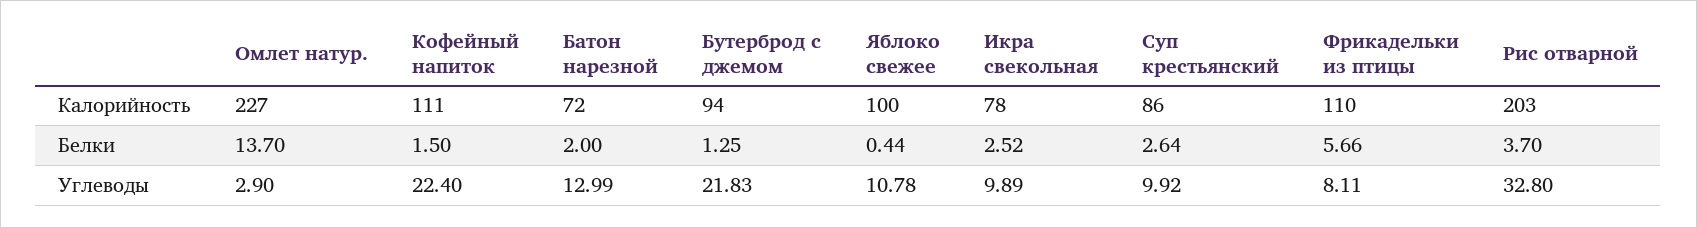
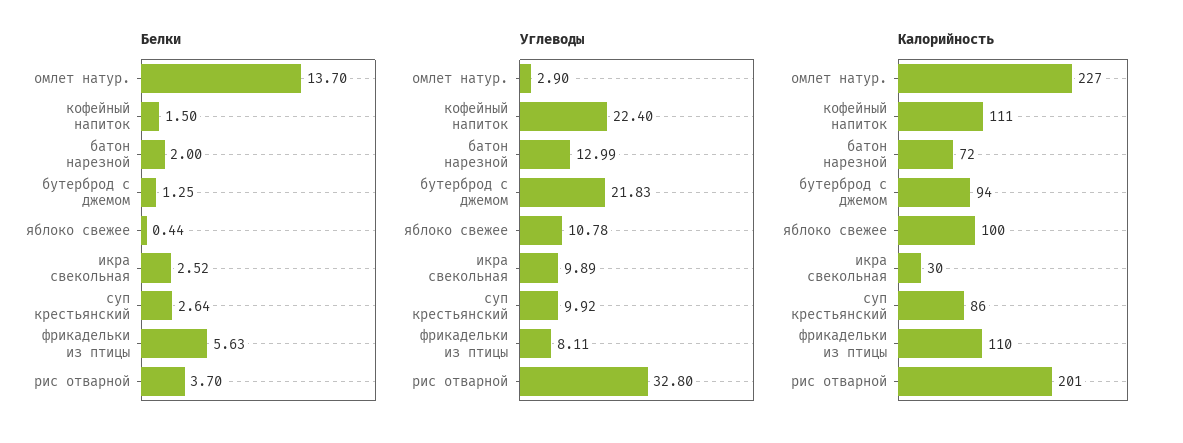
Калорийность, Икра свекольная: 78 -> 30
Калорийность, Рис отварной: 203 -> 201
Белки, Фрикадельки из птицы: 5.66 -> 5.63

